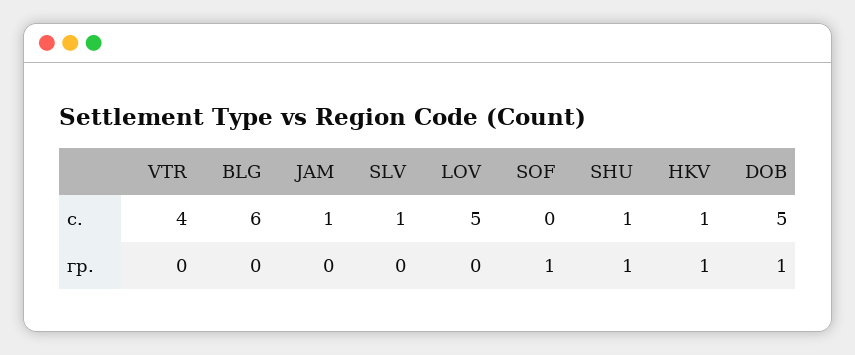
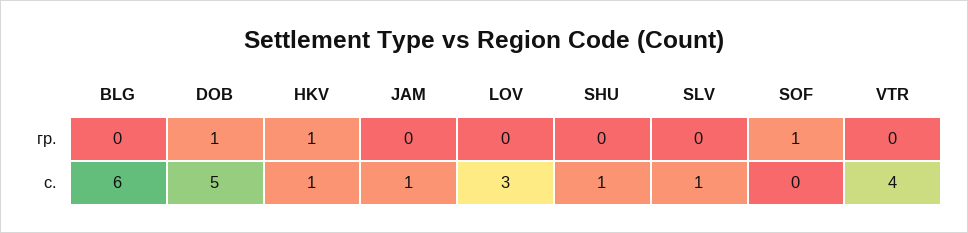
LOV, с.: 5 -> 3
SHU, гр.: 1 -> 0

